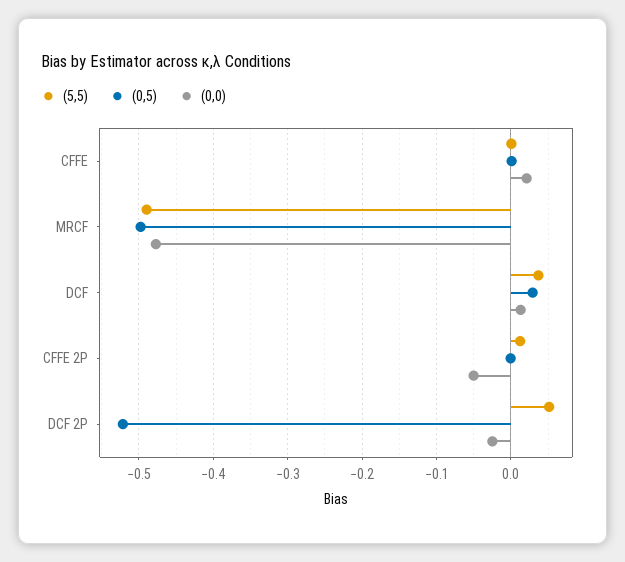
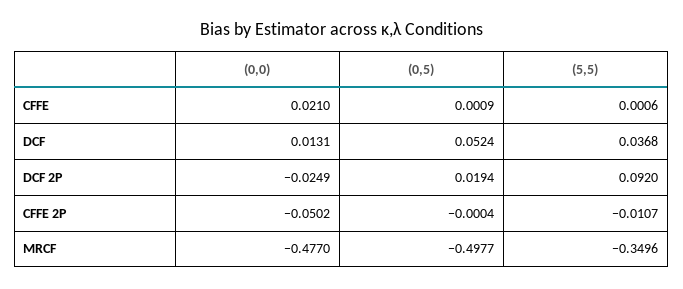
(5,5), MRCF: -0.49 -> -0.3496
(0,5), DCF: 0.03 -> 0.0524
(5,5), CFFE 2P: 0.01 -> -0.0107
(5,5), DCF 2P: 0.05 -> 0.092
(0,5), DCF 2P: -0.52 -> 0.0194

